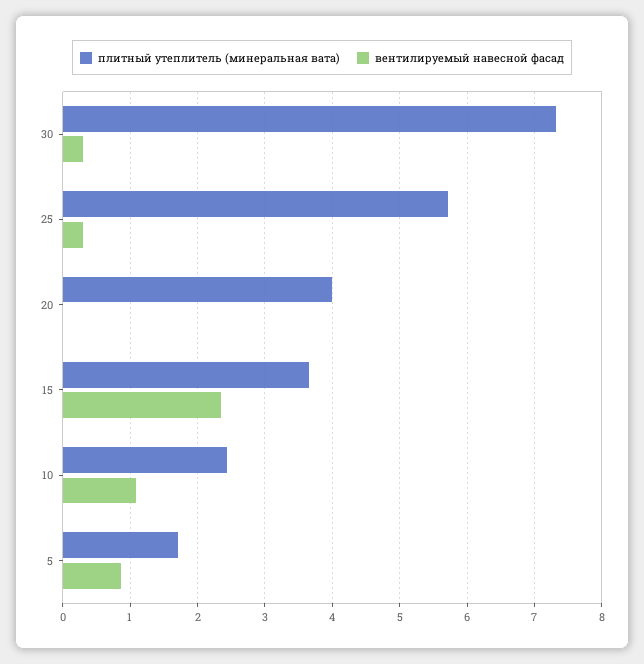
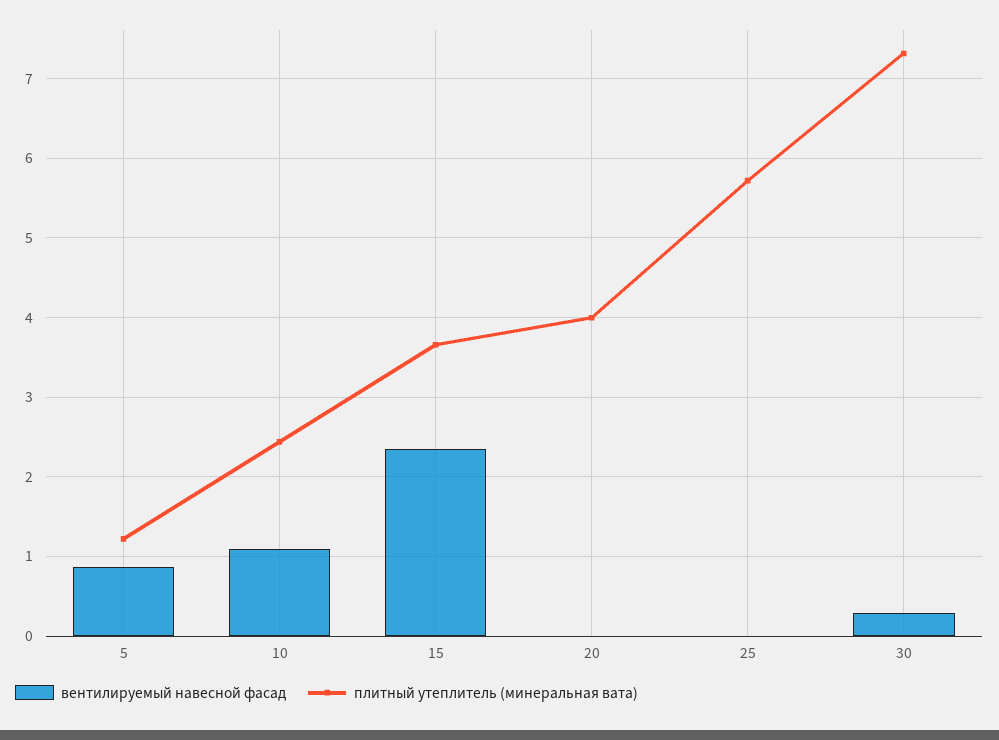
вентилируемый навесной фасад, 25: 0.3 -> 0
плитный утеплитель (минеральная вата), 5: 1.7 -> 1.2

